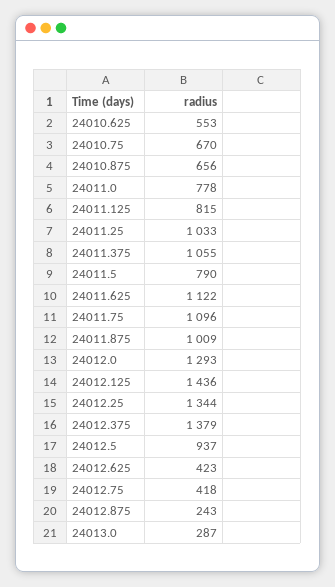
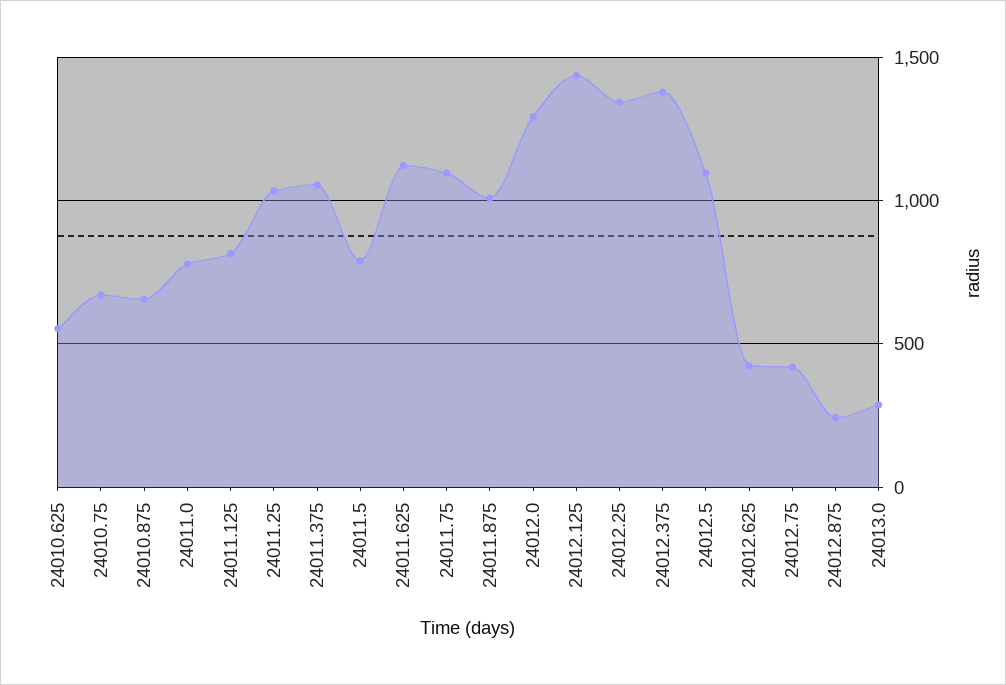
24012.5: 937 -> 1100

